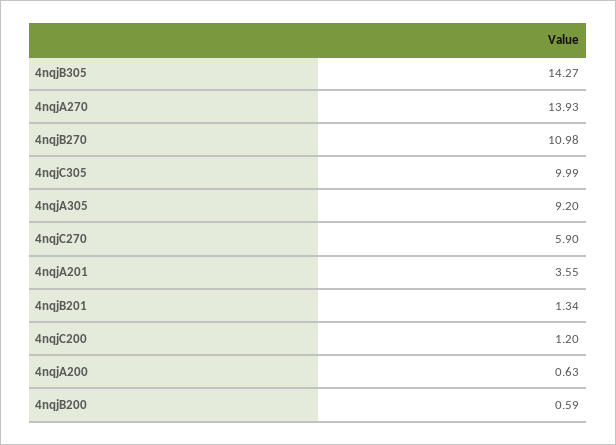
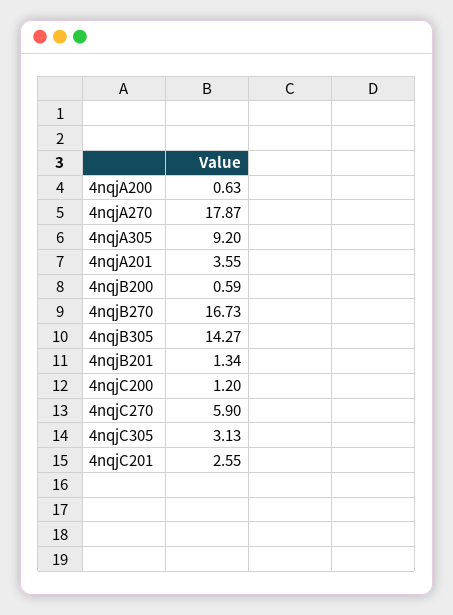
4nqjA270: 13.93 -> 17.87
4nqjB270: 10.98 -> 16.73
4nqjC305: 9.99 -> 3.13
4nqjC201: none -> 2.55

